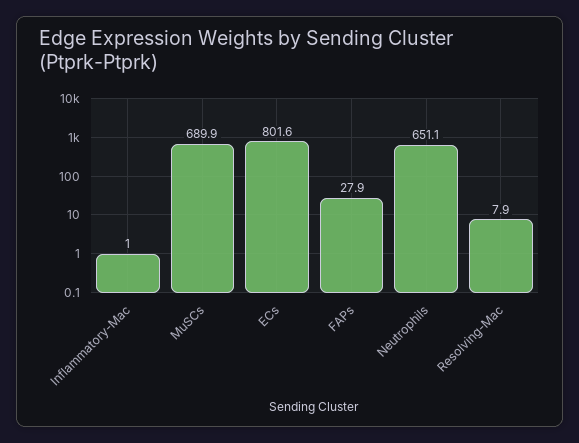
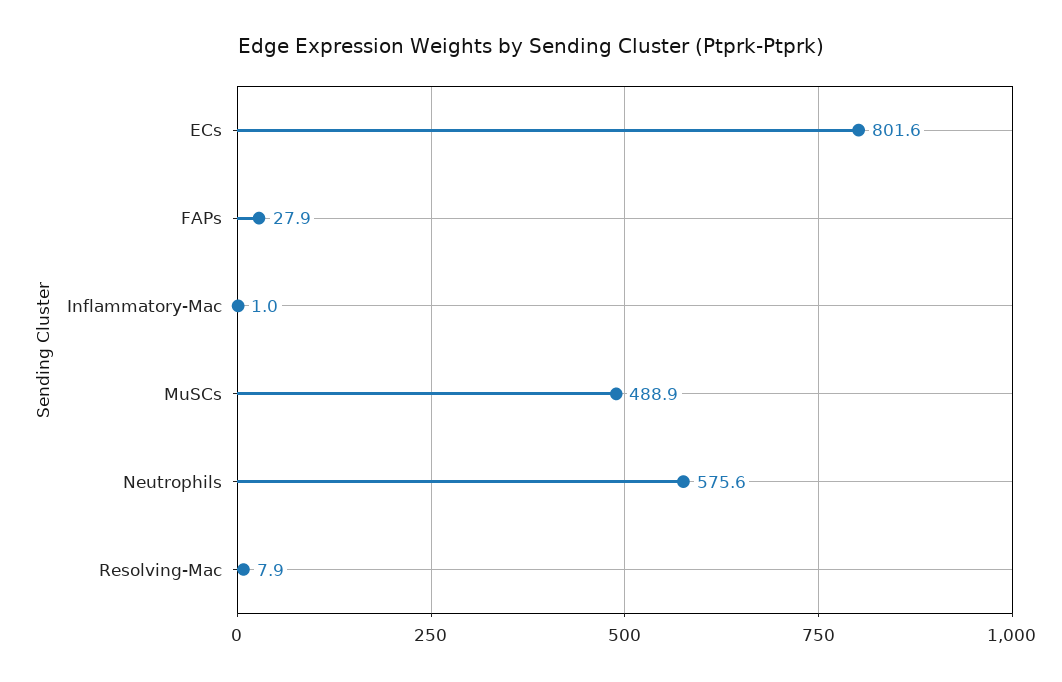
MuSCs: 689.9 -> 488.9
Neutrophils: 651.1 -> 575.6

